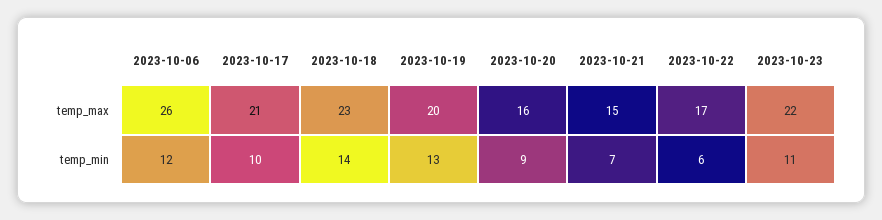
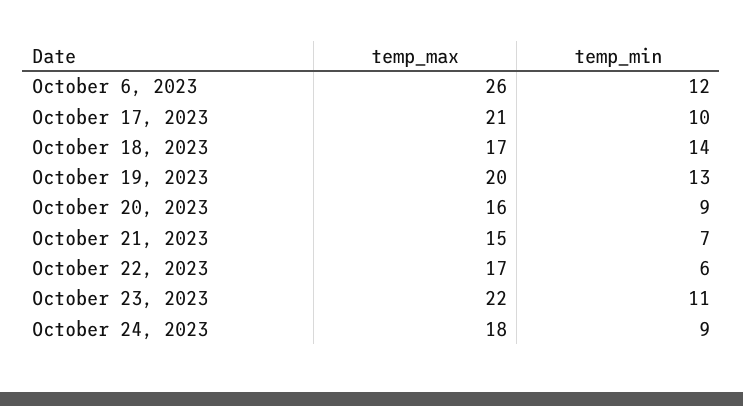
2023-10-18, temp_max: 23 -> 17
October 24, 2023, temp_max: none -> 18
October 24, 2023, temp_min: none -> 9

